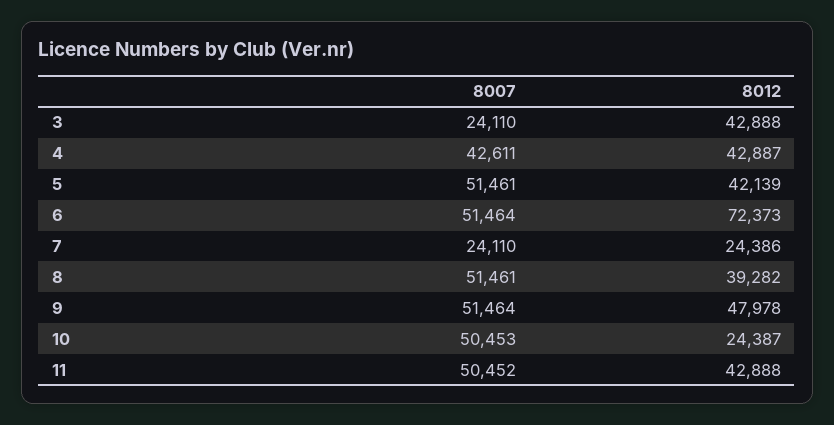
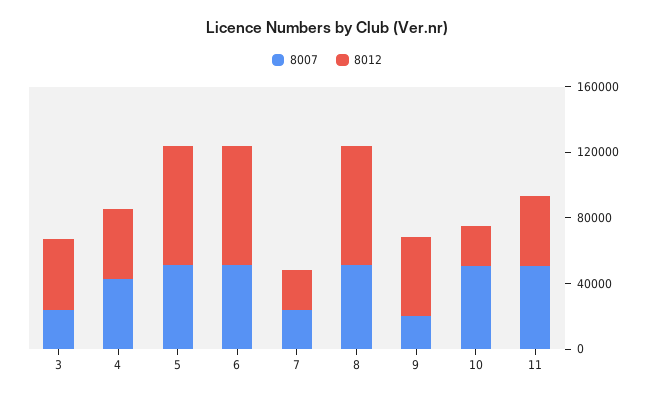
8012, 5: 42139 -> 70000
8012, 8: 39282 -> 70000
8007, 9: 51464 -> 20000

